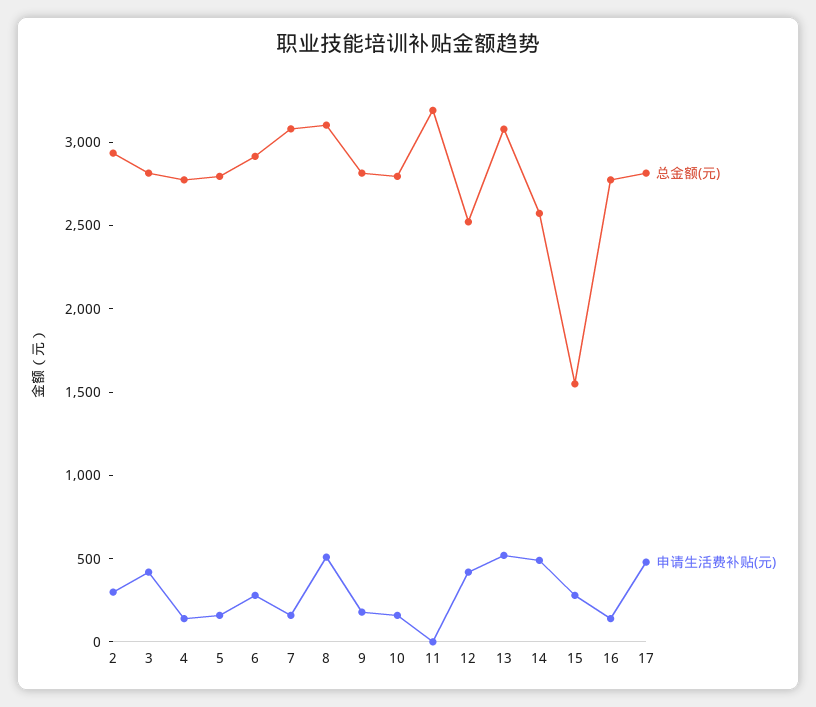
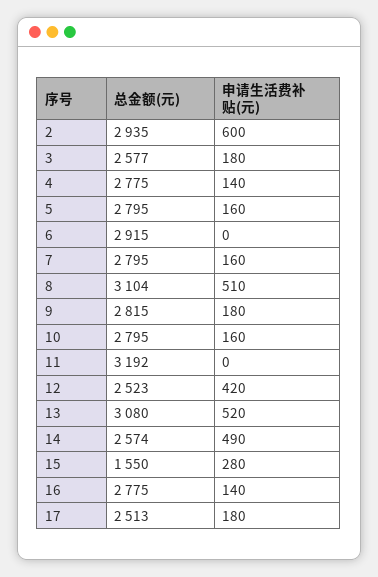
申请生活费补贴(元), 2: 300 -> 600
总金额(元), 3: 2800 -> 2577
申请生活费补贴(元), 3: 400 -> 180
申请生活费补贴(元), 6: 300 -> 0
总金额(元), 7: 3100 -> 2795
总金额(元), 17: 2800 -> 2513
申请生活费补贴(元), 17: 500 -> 180

